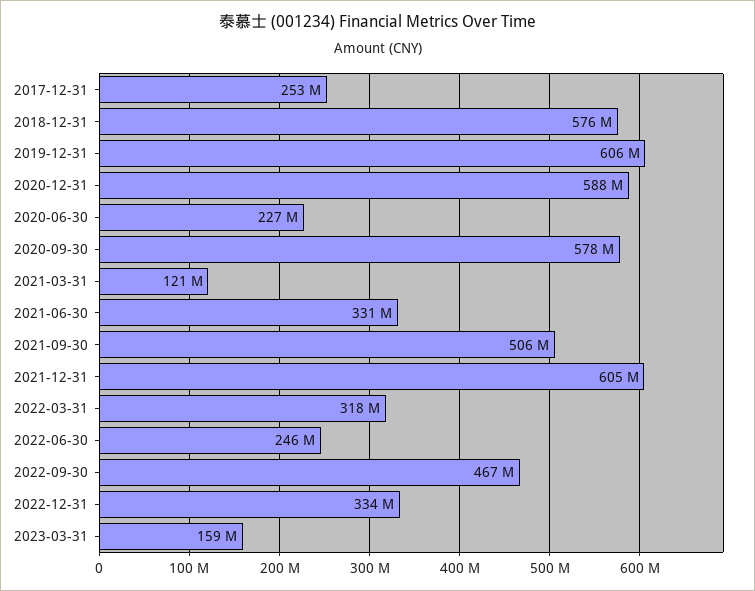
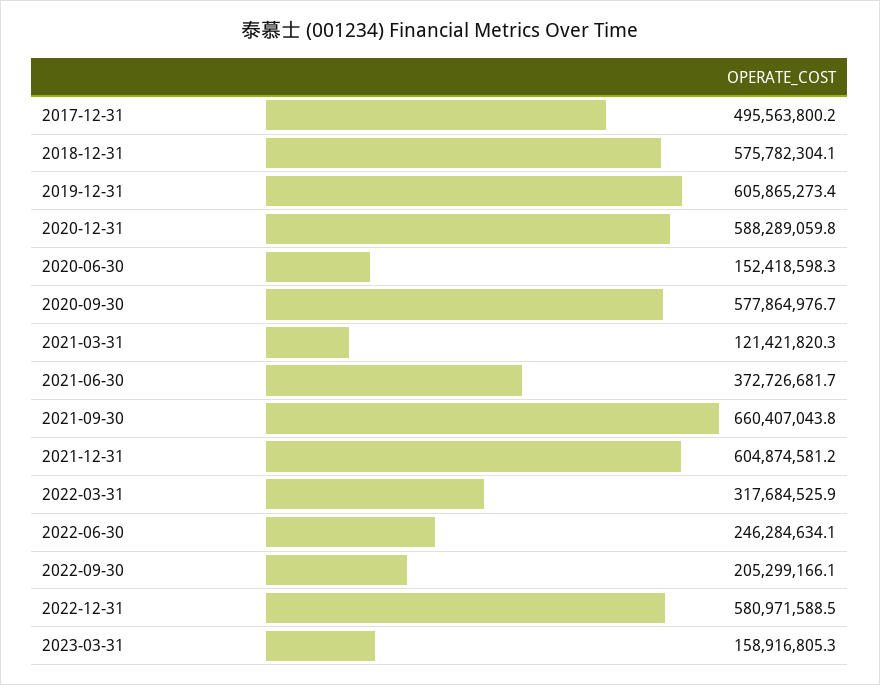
2017-12-31: 253000000 -> 495563800.2
2020-06-30: 227000000 -> 152418598.3
2021-06-30: 331000000 -> 372726681.7
2021-09-30: 506000000 -> 660407043.8
2022-09-30: 467000000 -> 205299166.1
2022-12-31: 334000000 -> 580971588.5

